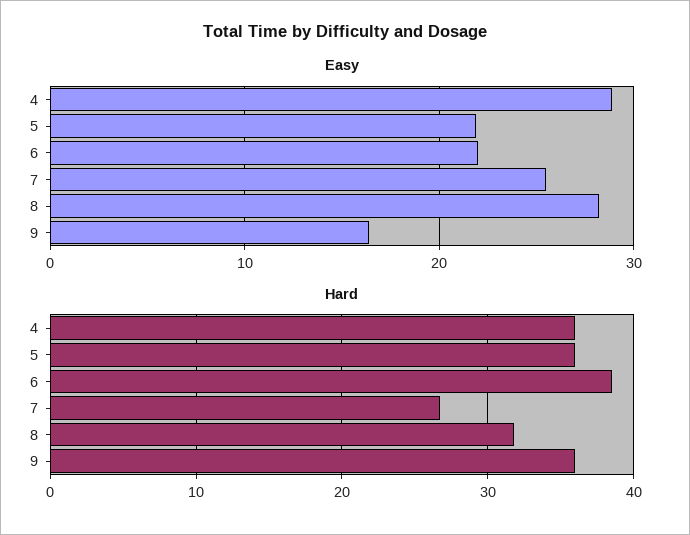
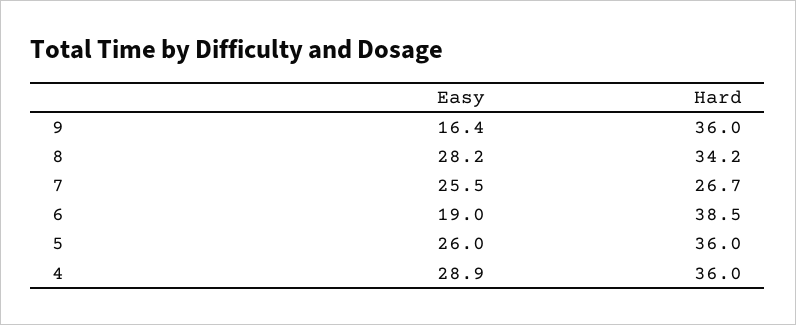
Easy, 5: 22 -> 26
Easy, 6: 22 -> 19
Hard, 8: 32 -> 34.2

